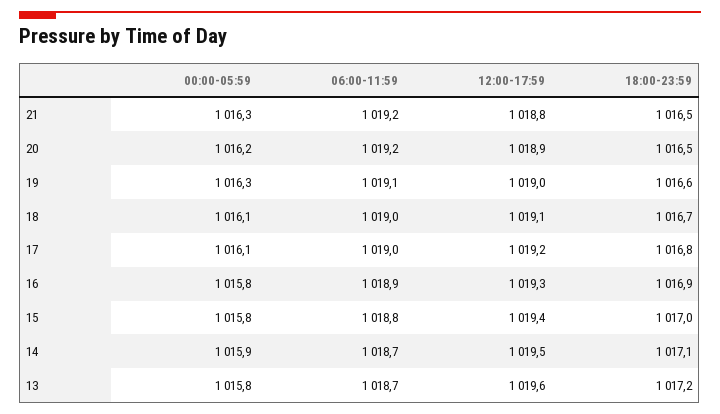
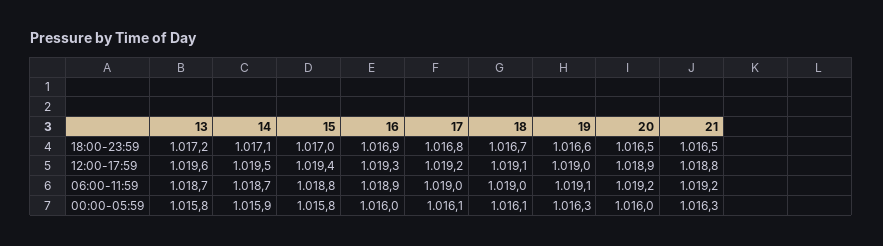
00:00-05:59, 20: 1016.2 -> 1016
00:00-05:59, 16: 1015.8 -> 1016

